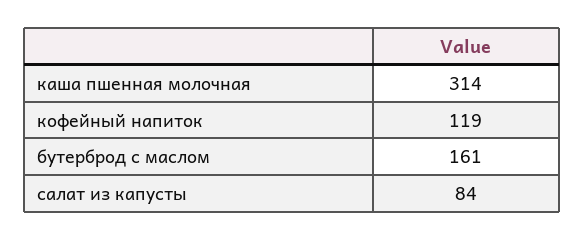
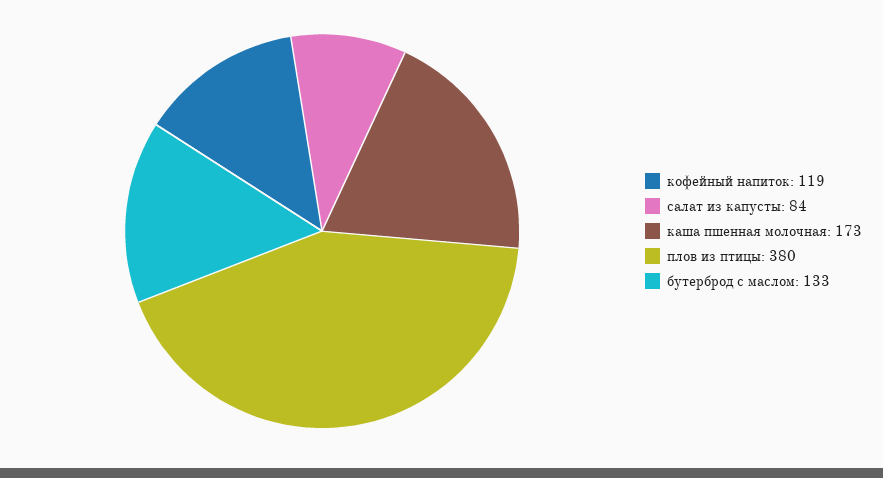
каша пшенная молочная: 314 -> 173
бутерброд с маслом: 161 -> 133
плов из птицы: none -> 380

